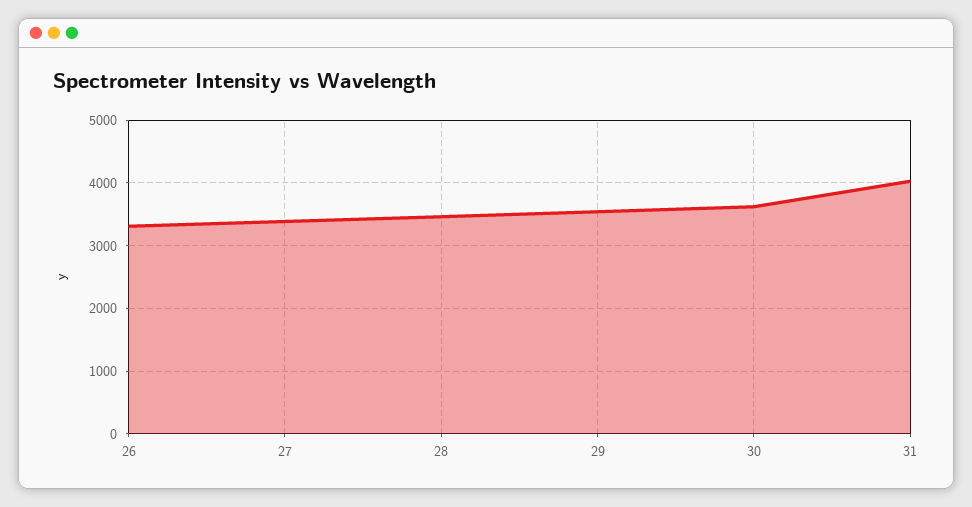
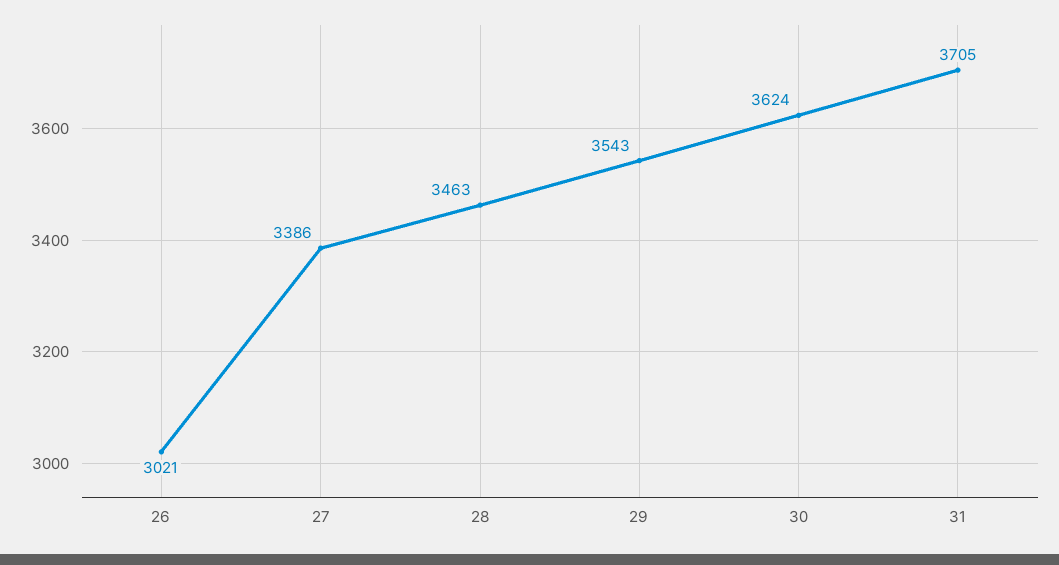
26: 3300 -> 3021
31: 4000 -> 3705

